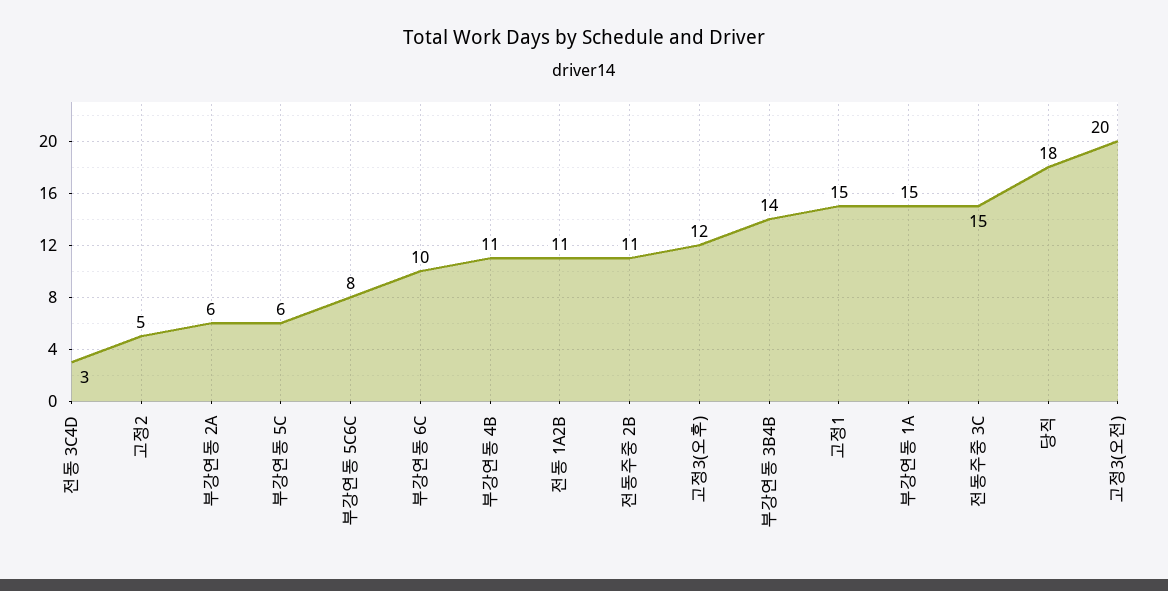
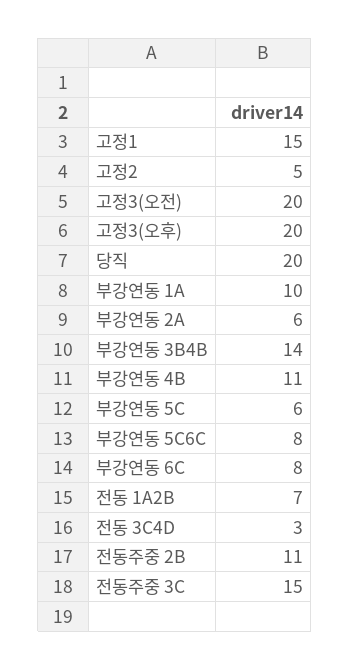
부강연동 6C: 10 -> 8
전동 1A2B: 11 -> 7
고정3(오후): 12 -> 20
부강연동 1A: 15 -> 10
당직: 18 -> 20

